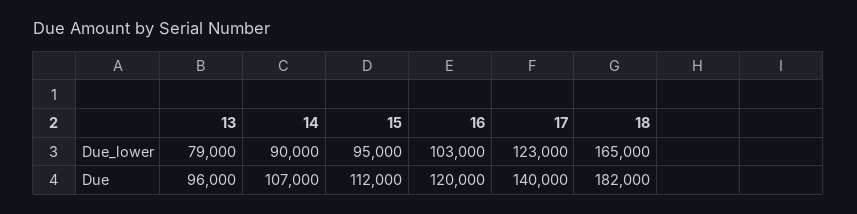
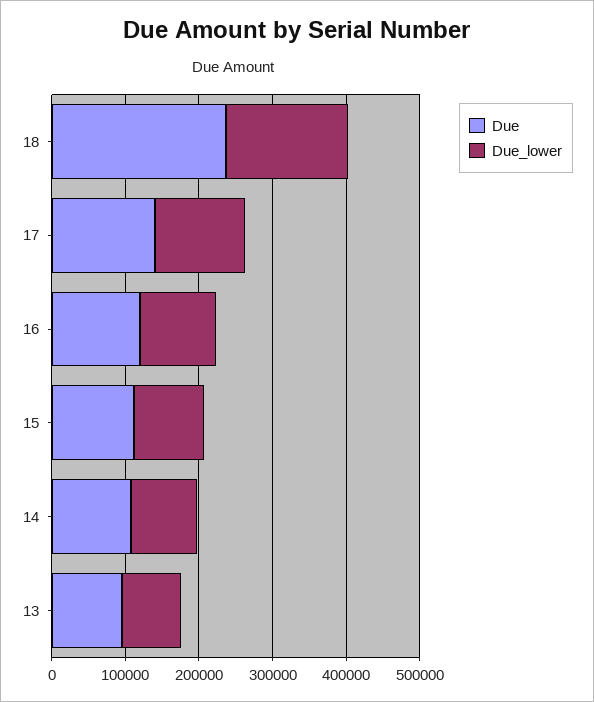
Due, 18: 182000 -> 240000

